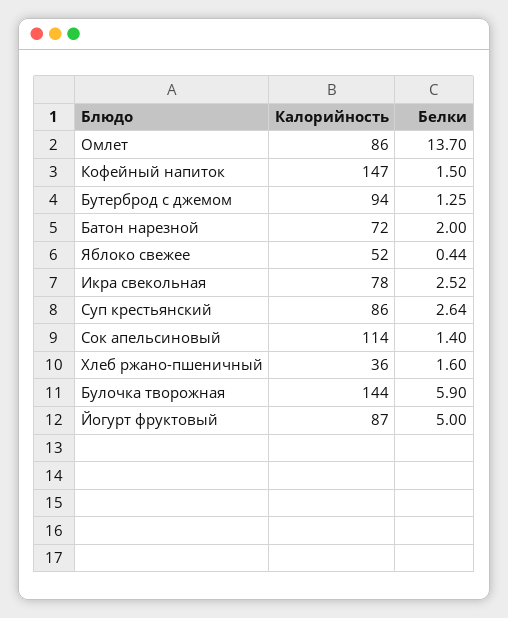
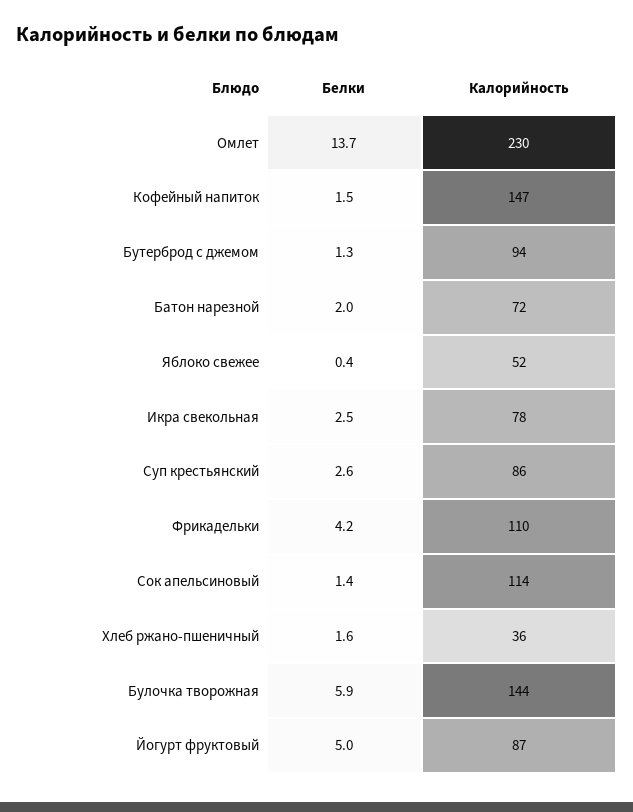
Калорийность, Омлет: 86 -> 230
Белки, Фрикадельки: none -> 4.2
Калорийность, Фрикадельки: none -> 110

